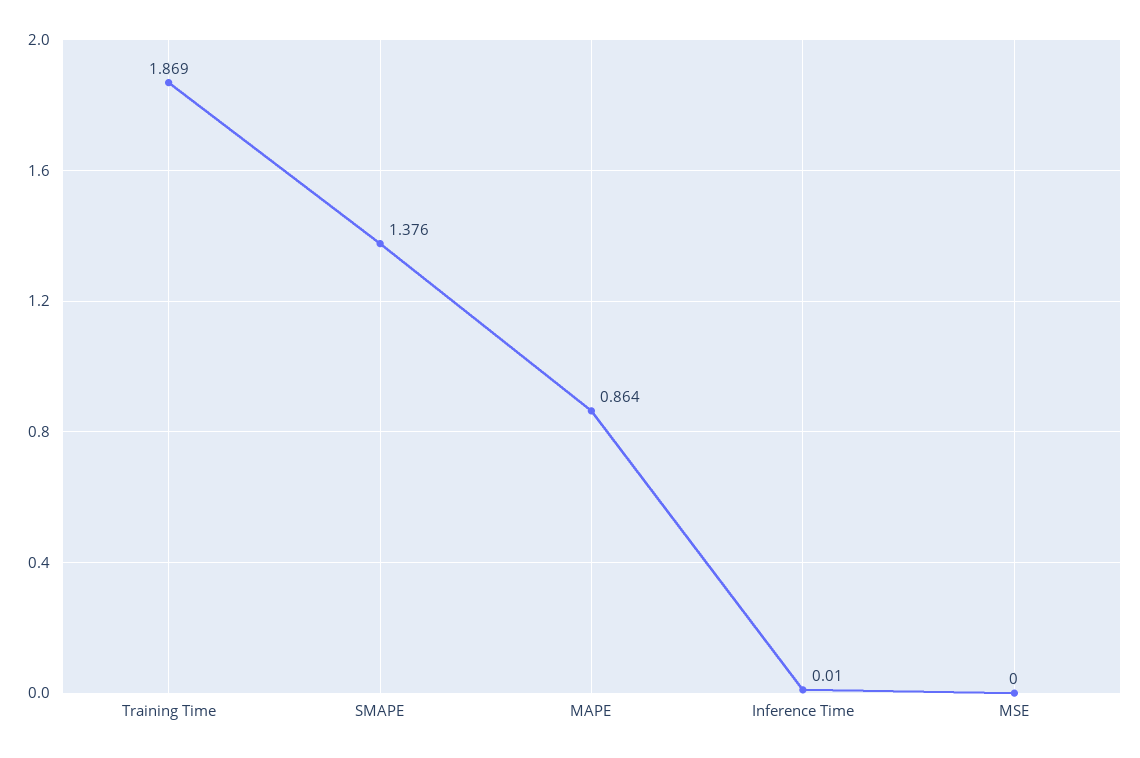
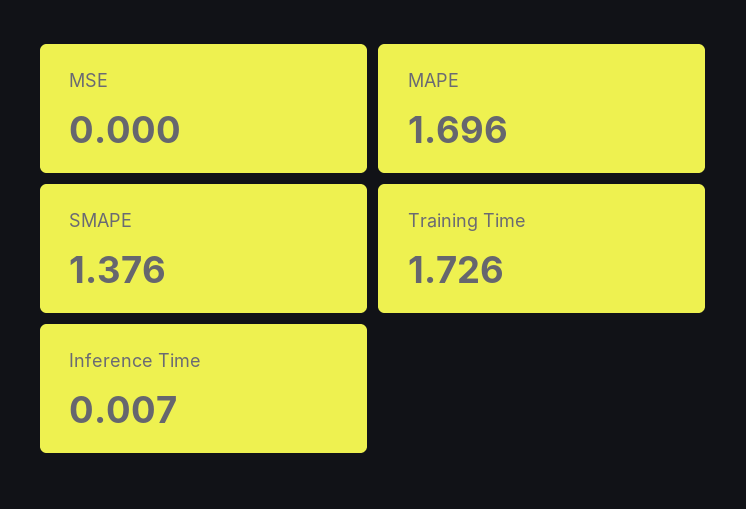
Training Time: 1.869 -> 1.726
MAPE: 0.864 -> 1.696
Inference Time: 0.01 -> 0.007

